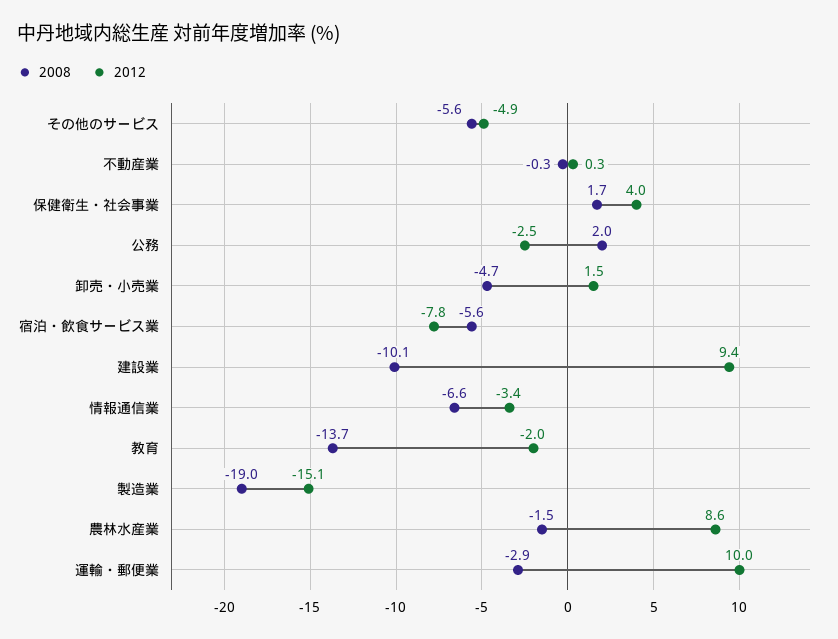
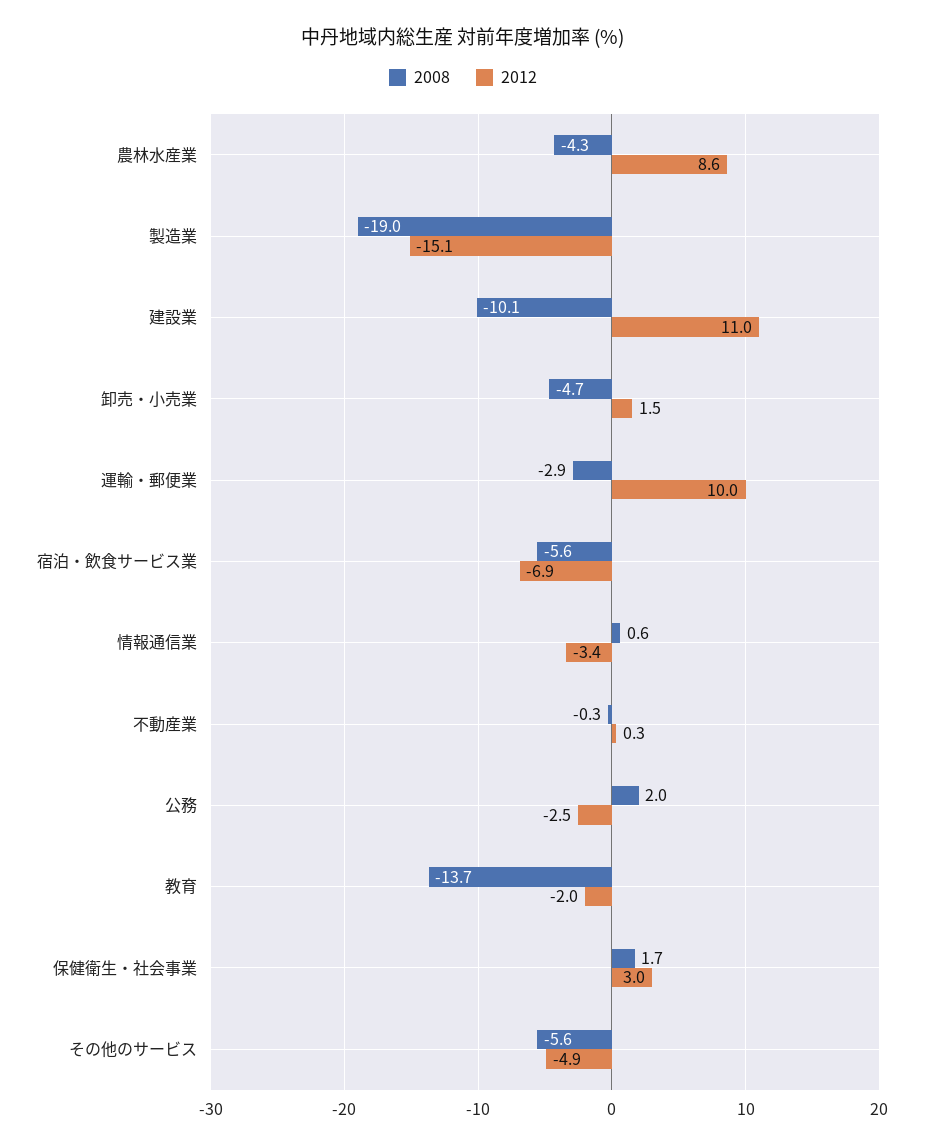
2012, 保健衛生・社会事業: 4 -> 3
2012, 宿泊・飲食サービス業: -7.8 -> -6.9
2012, 建設業: 9.4 -> 11
2008, 情報通信業: -6.6 -> 0.6
2008, 農林水産業: -1.5 -> -4.3

